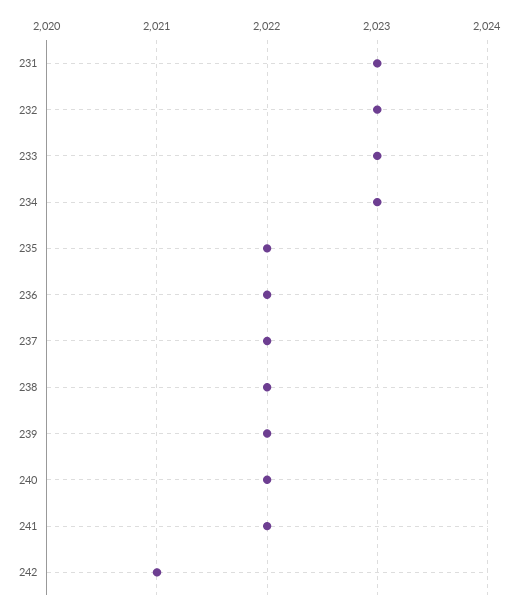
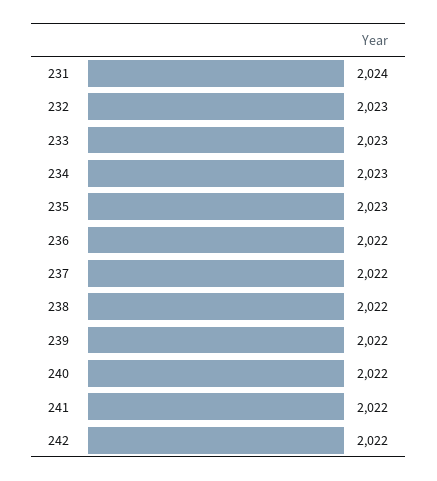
231: 2023 -> 2024
235: 2022 -> 2023
242: 2021 -> 2022

